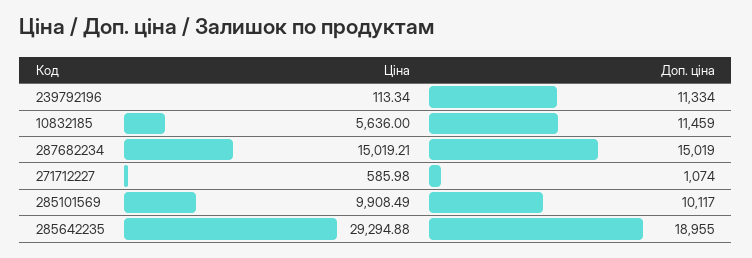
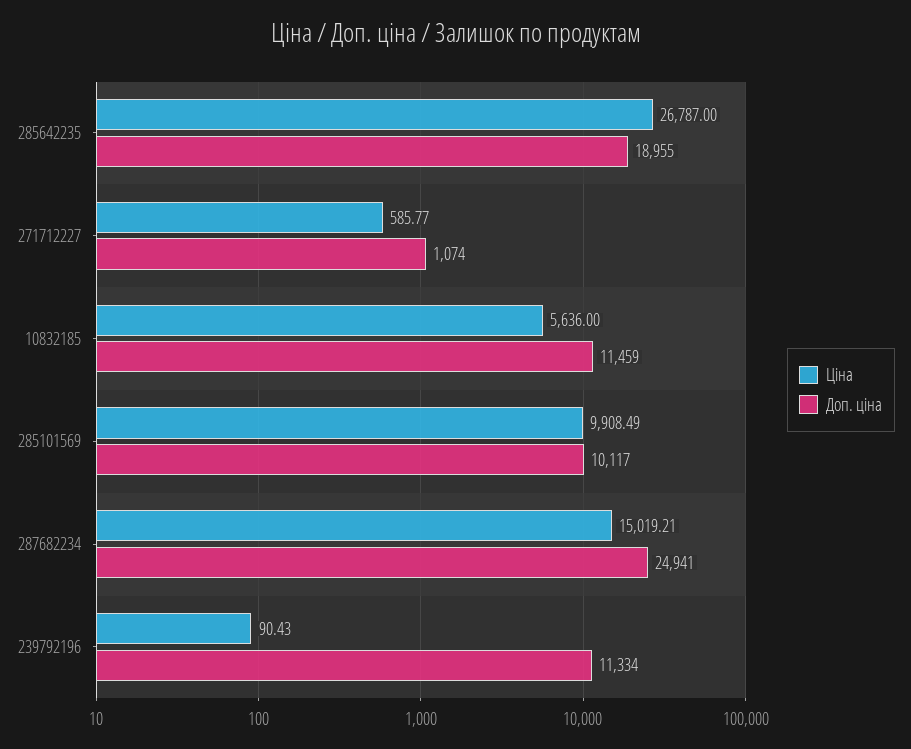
Ціна, 239792196: 113.34 -> 90.43
Доп. ціна, 287682234: 15019 -> 24941
Ціна, 271712227: 585.98 -> 585.77
Ціна, 285642235: 29294.88 -> 26787

